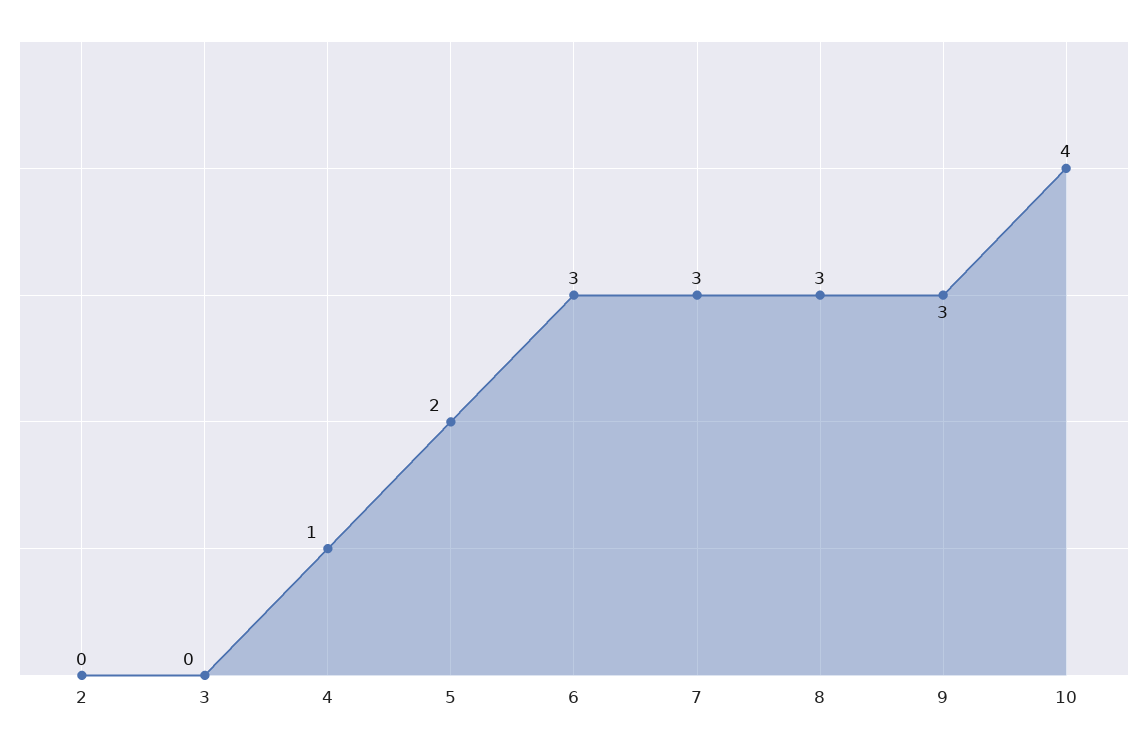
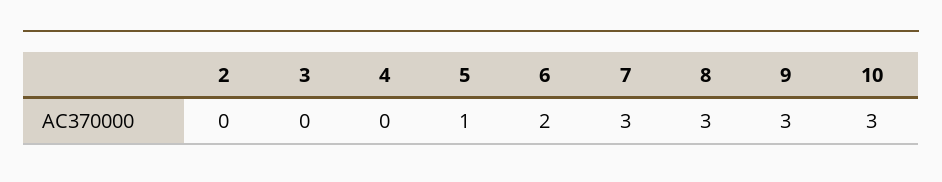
4: 1 -> 0
5: 2 -> 1
6: 3 -> 2
10: 4 -> 3

